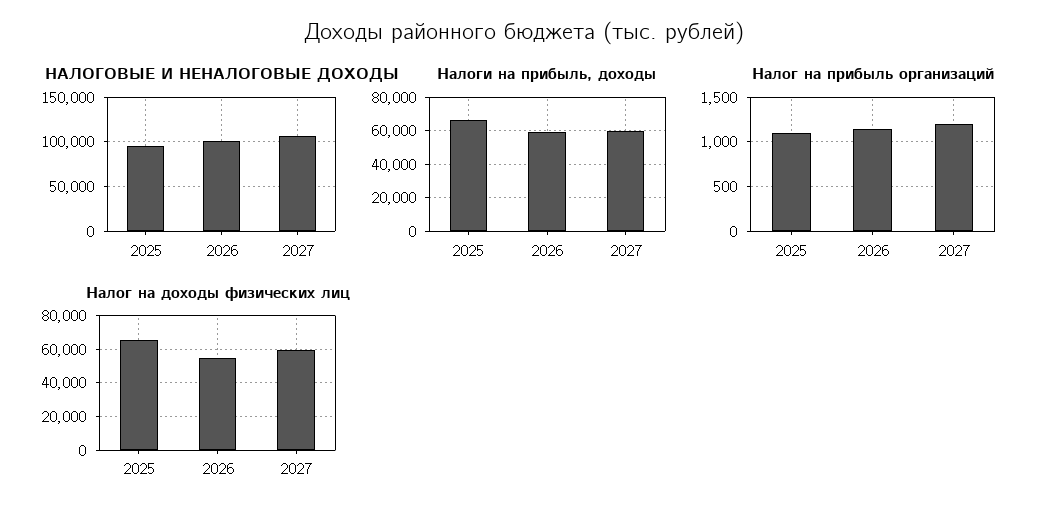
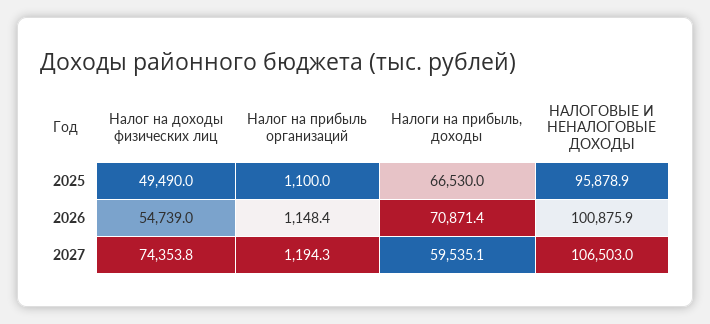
Налоги на прибыль, доходы, 2026: 60000 -> 70871.4
Налог на доходы физических лиц, 2025: 65000 -> 49490
Налог на доходы физических лиц, 2027: 60000 -> 74353.8

